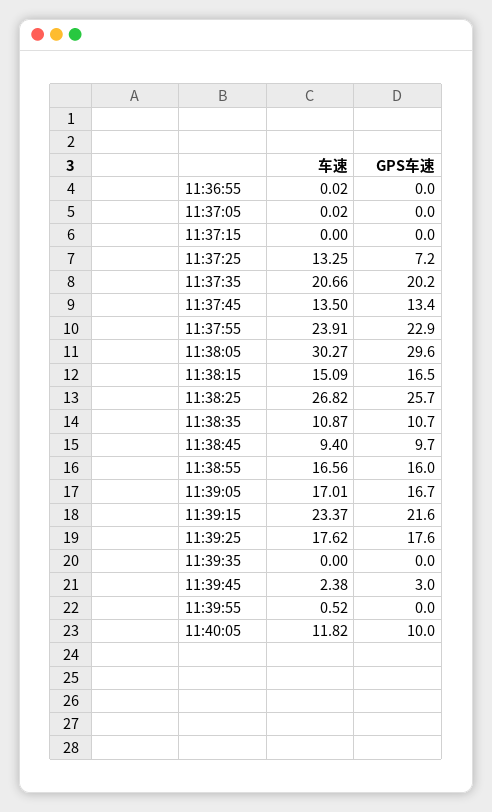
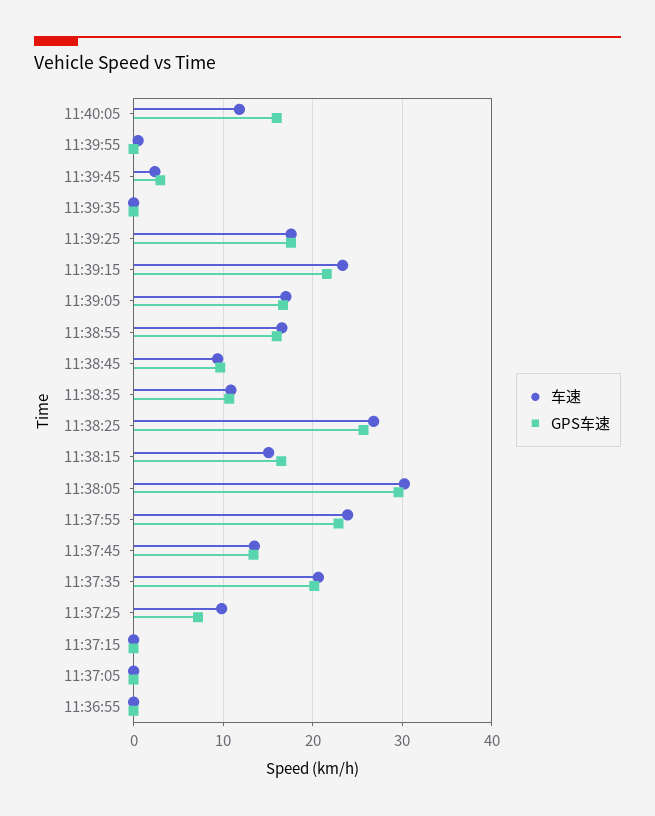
车速, 11:37:25: 13.25 -> 10
GPS车速, 11:40:05: 10 -> 16

